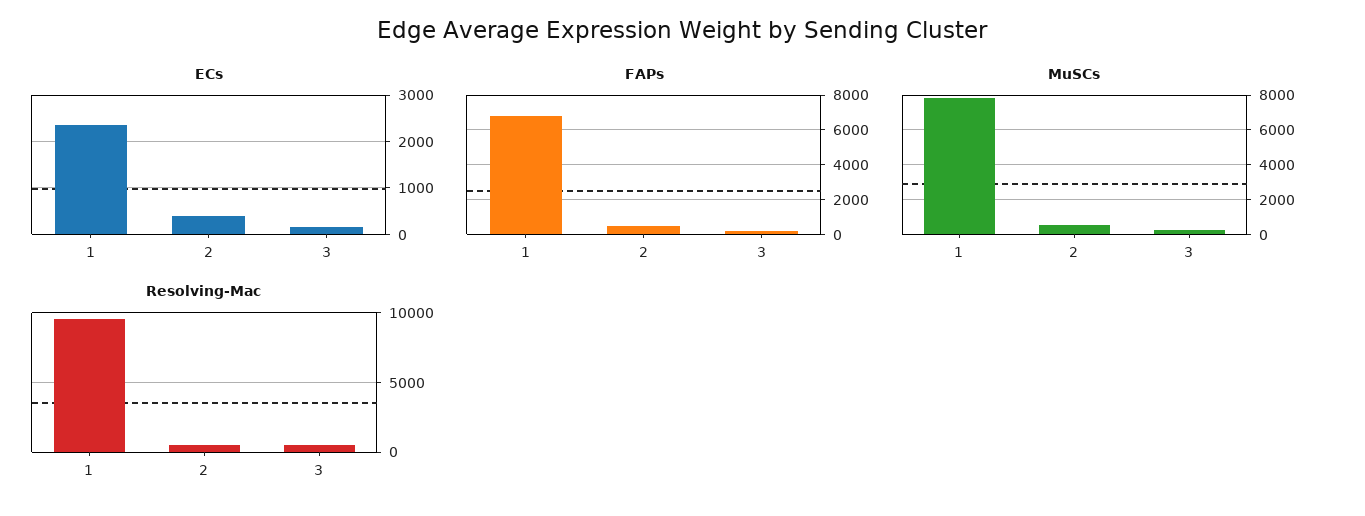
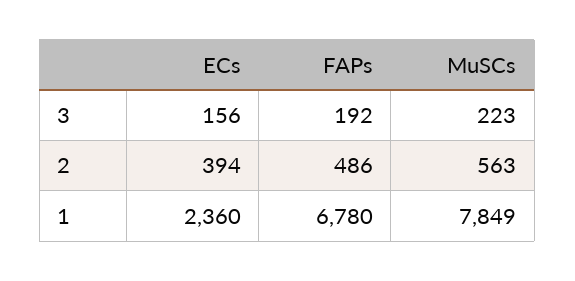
Resolving-Mac, 1: 9500 -> none
Resolving-Mac, 2: 500 -> none
Resolving-Mac, 3: 500 -> none

